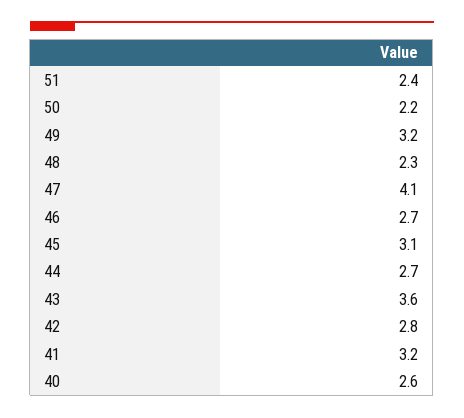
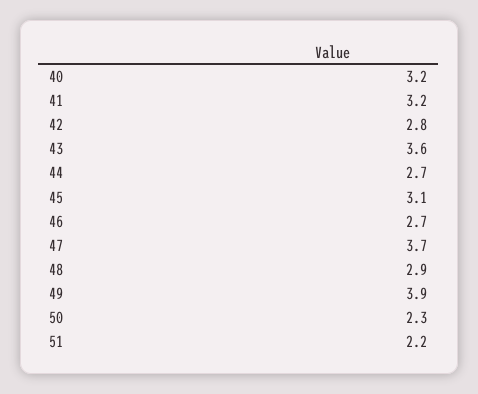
51: 2.4 -> 2.2
50: 2.2 -> 2.3
49: 3.2 -> 3.9
48: 2.3 -> 2.9
47: 4.1 -> 3.7
40: 2.6 -> 3.2

